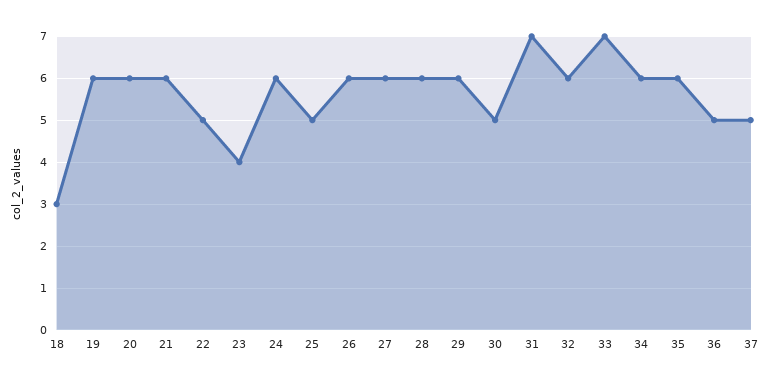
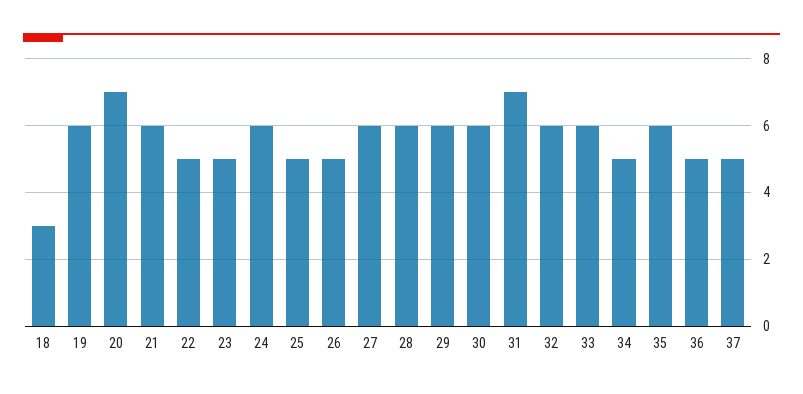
20: 6 -> 7
23: 4 -> 5
26: 6 -> 5
30: 5 -> 6
33: 7 -> 6
34: 6 -> 5

